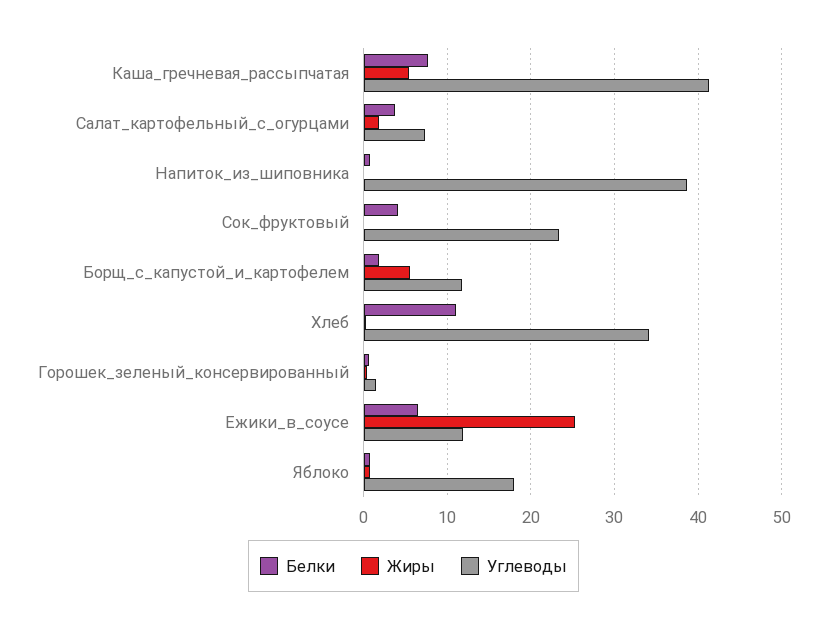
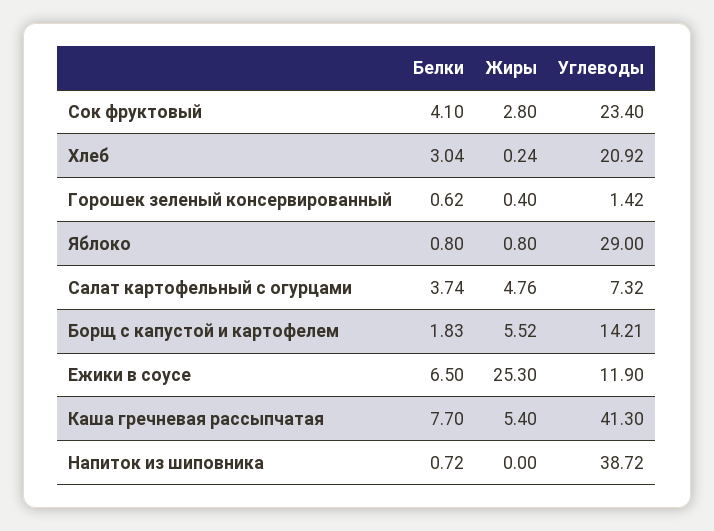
Жиры, Салат_картофельный_с_огурцами: 2 -> 4.76
Жиры, Сок_фруктовый: 0 -> 2.8
Углеводы, Борщ_с_капустой_и_картофелем: 12 -> 14.21
Белки, Хлеб: 11 -> 3.04
Углеводы, Хлеб: 34 -> 20.92
Углеводы, Яблоко: 18 -> 29

